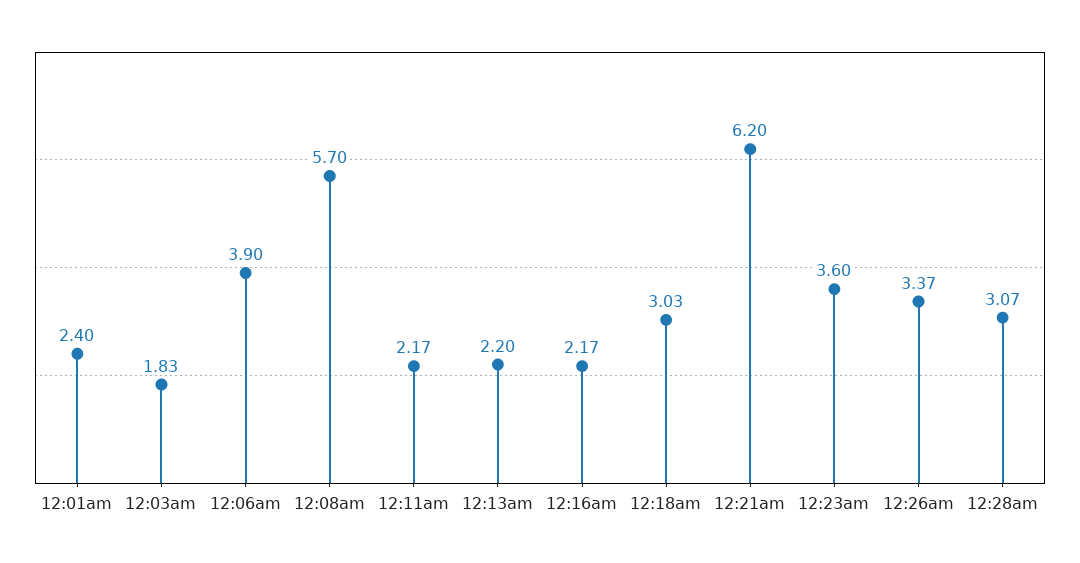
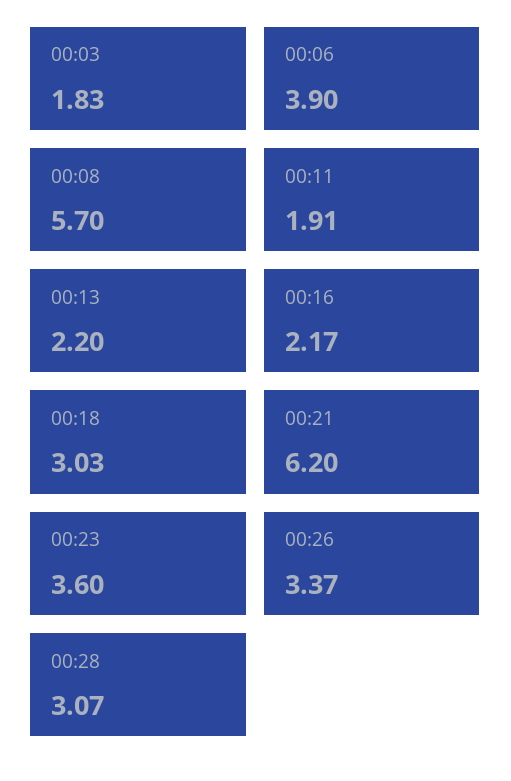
12:01am: 2.4 -> none
12:11am: 2.17 -> 1.91

